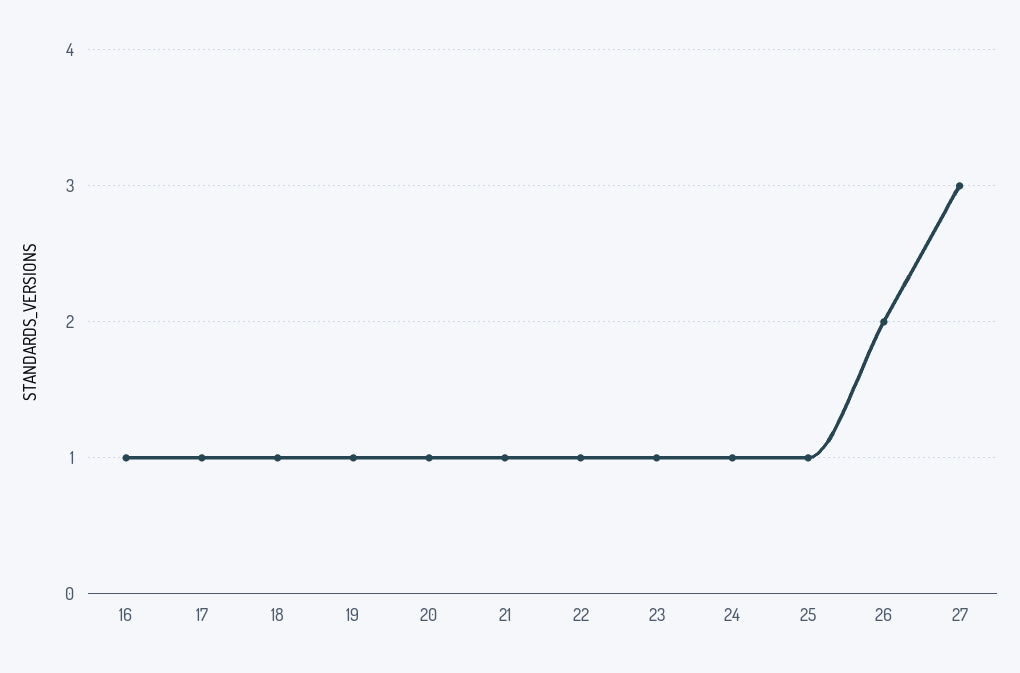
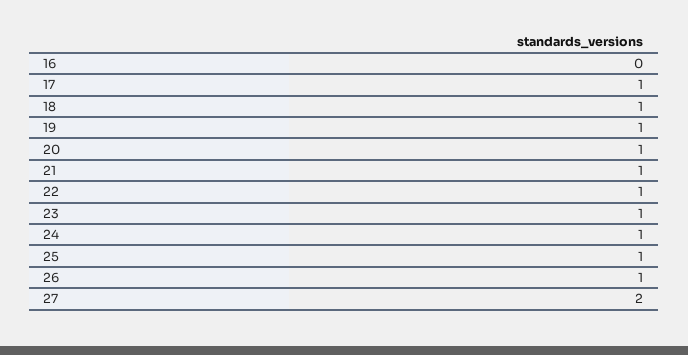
16: 1 -> 0
26: 2 -> 1
27: 3 -> 2

